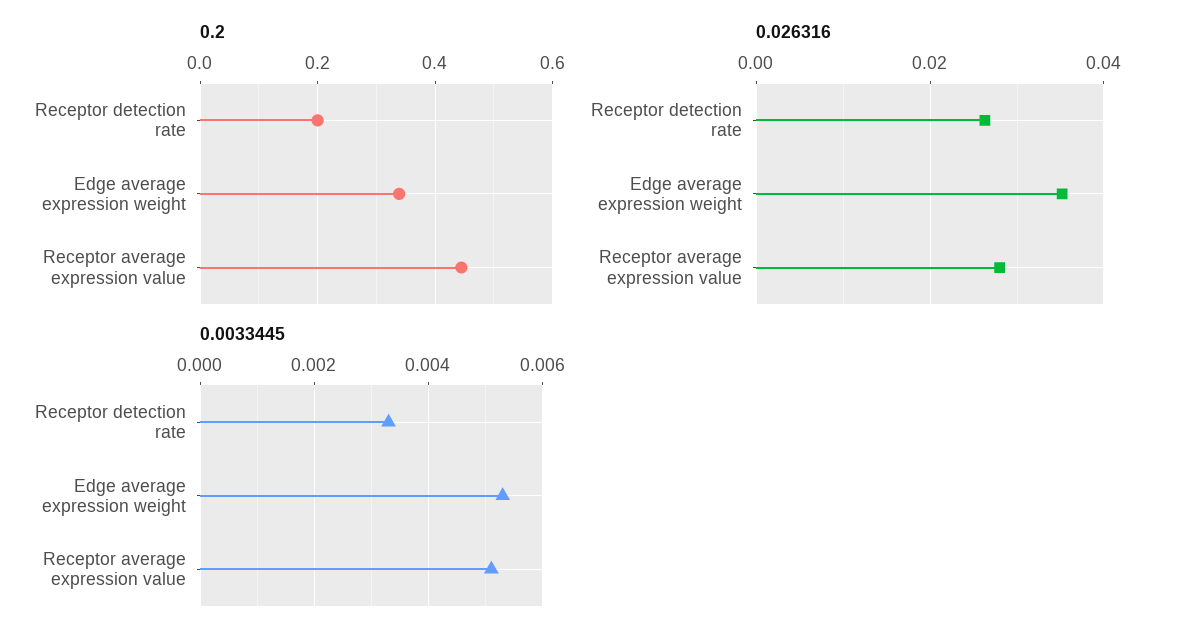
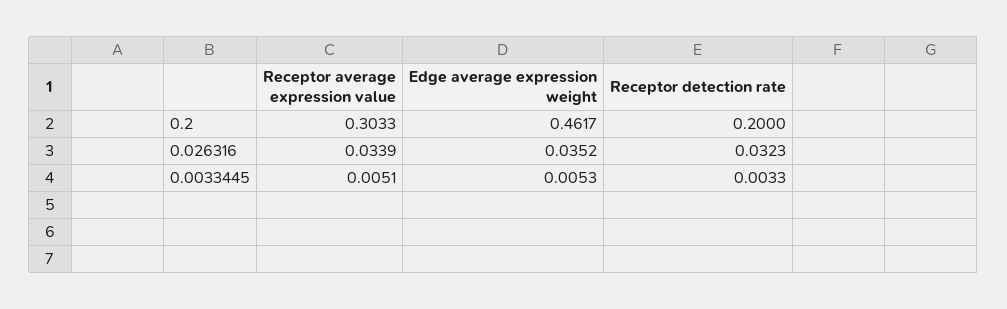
0.2, Edge average expression weight: 0.34 -> 0.4617
0.2, Receptor average expression value: 0.44 -> 0.3033
0.026316, Receptor detection rate: 0.026 -> 0.0323
0.026316, Receptor average expression value: 0.028 -> 0.0339

